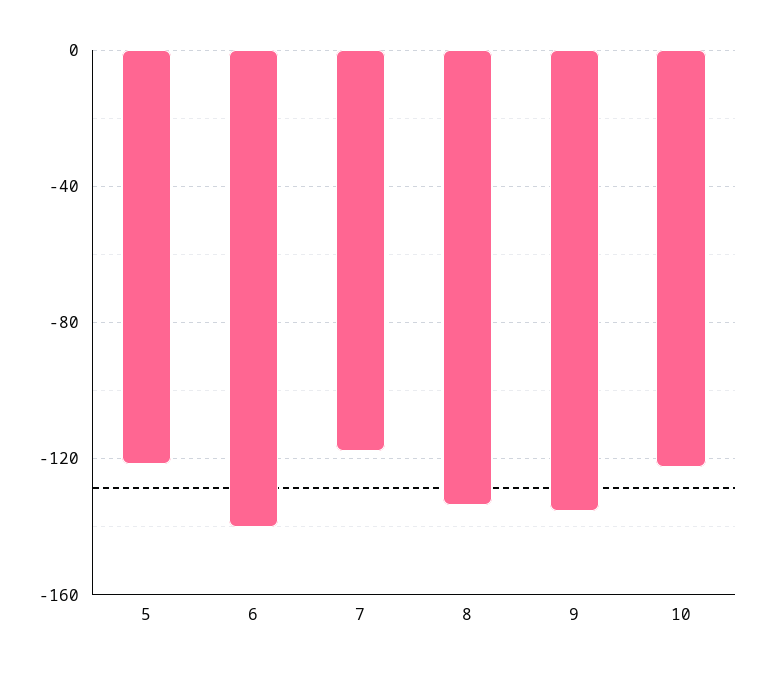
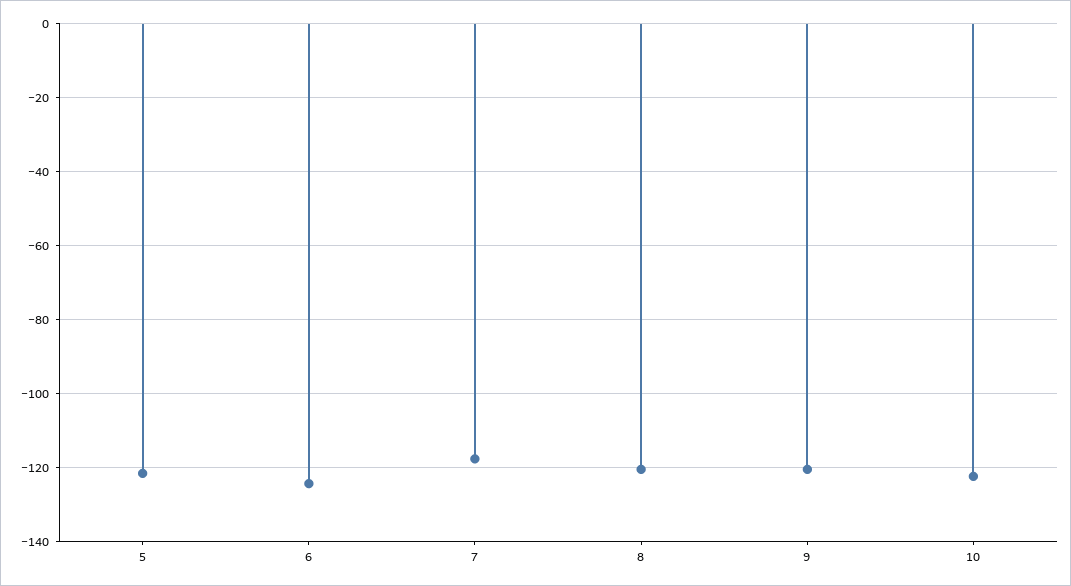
6: -140 -> -124
8: -135 -> -120
9: -135 -> -120

